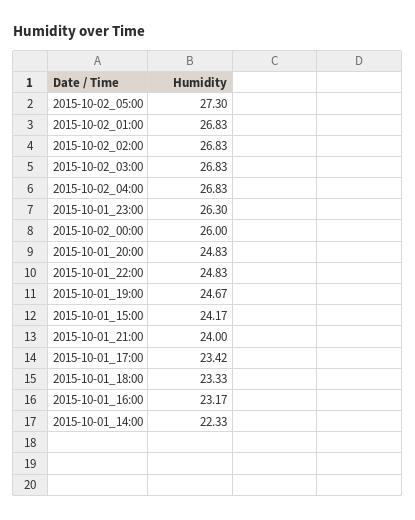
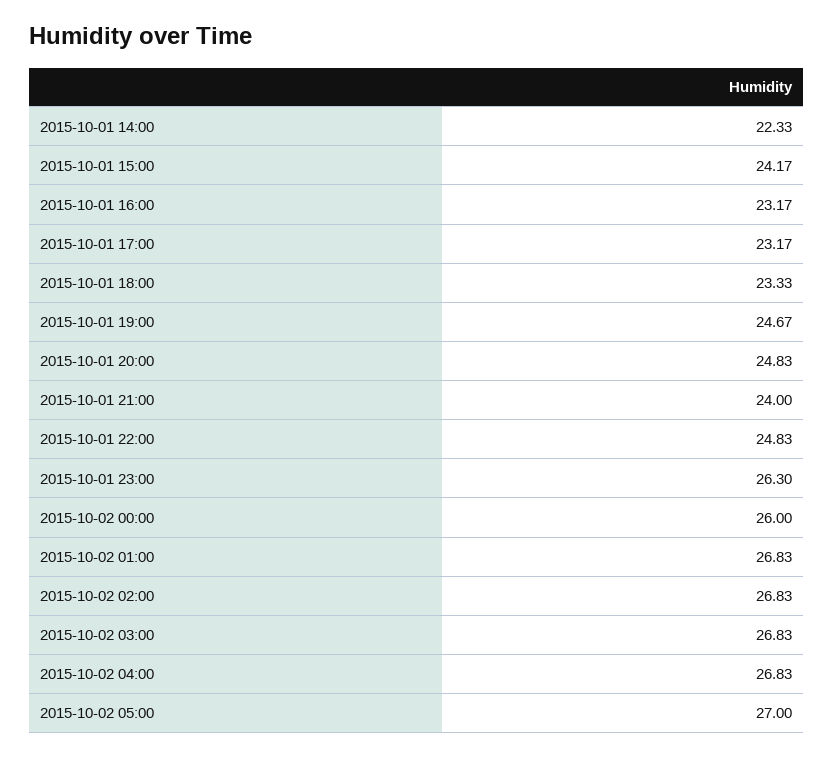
2015-10-02_05:00: 27.3 -> 27
2015-10-01_17:00: 23.42 -> 23.17

